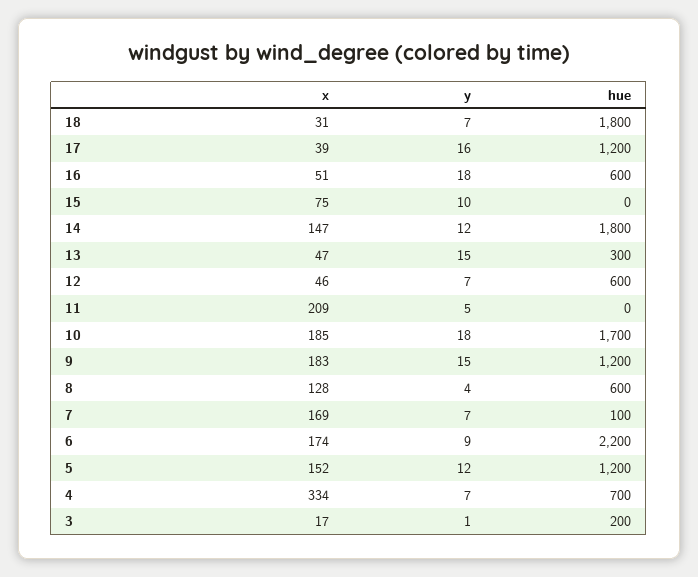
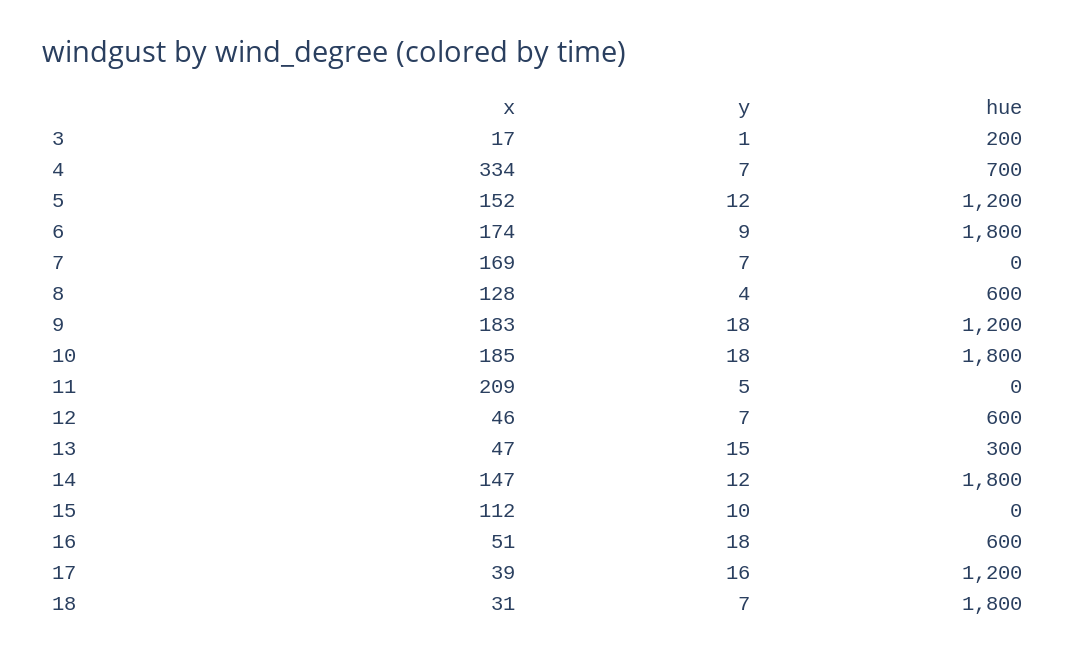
x, 15: 75 -> 112
hue, 10: 1700 -> 1800
y, 9: 15 -> 18
hue, 7: 100 -> 0
hue, 6: 2200 -> 1800

